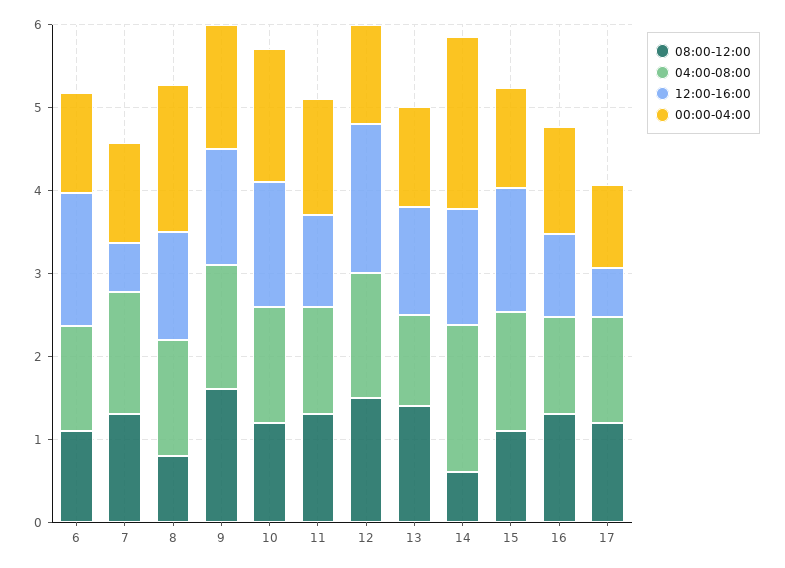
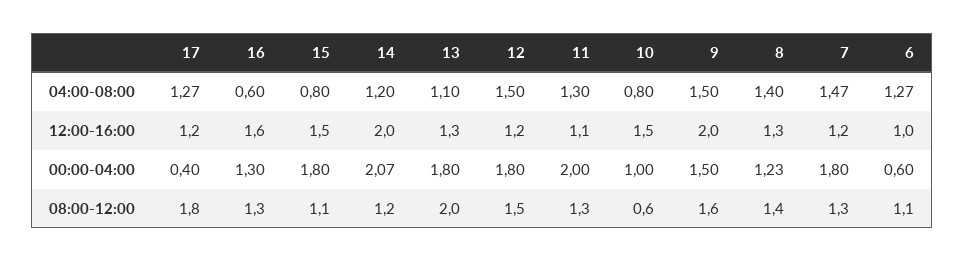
12:00-16:00, 6: 1.6 -> 1
00:00-04:00, 6: 1.2 -> 0.6
12:00-16:00, 7: 0.6 -> 1.2
00:00-04:00, 7: 1.2 -> 1.8
08:00-12:00, 8: 0.8 -> 1.4
00:00-04:00, 8: 1.8 -> 1.23
12:00-16:00, 9: 1.4 -> 2
08:00-12:00, 10: 1.2 -> 0.6
04:00-08:00, 10: 1.4 -> 0.8
00:00-04:00, 10: 1.6 -> 1
00:00-04:00, 11: 1.4 -> 2
12:00-16:00, 12: 1.8 -> 1.2
00:00-04:00, 12: 1.2 -> 1.8
08:00-12:00, 13: 1.4 -> 2
00:00-04:00, 13: 1.2 -> 1.8
08:00-12:00, 14: 0.6 -> 1.2
04:00-08:00, 14: 1.8 -> 1.2
12:00-16:00, 14: 1.4 -> 2
04:00-08:00, 15: 1.4 -> 0.8
00:00-04:00, 15: 1.2 -> 1.8
04:00-08:00, 16: 1.2 -> 0.6
12:00-16:00, 16: 1 -> 1.6
08:00-12:00, 17: 1.2 -> 1.8
12:00-16:00, 17: 0.6 -> 1.2
00:00-04:00, 17: 1 -> 0.4

